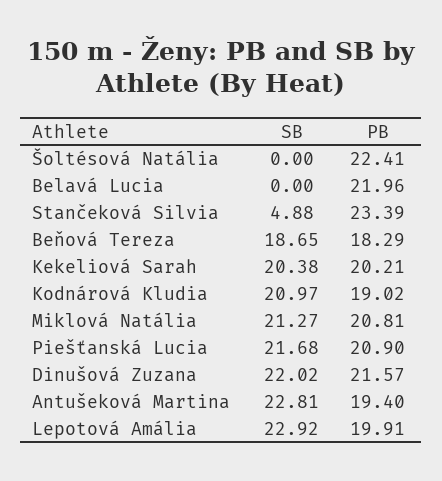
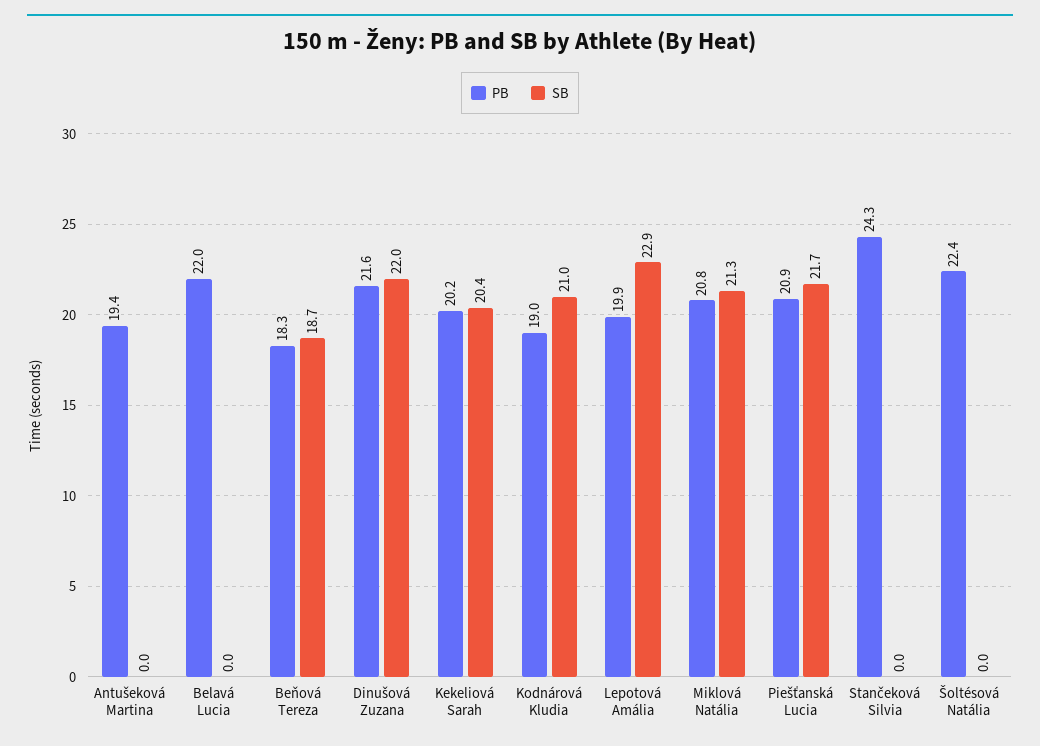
SB, Stančeková Silvia: 4.88 -> 0
PB, Stančeková Silvia: 23.39 -> 24.3
SB, Antušeková Martina: 22.81 -> 0

